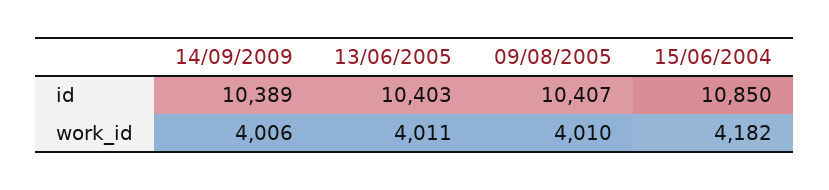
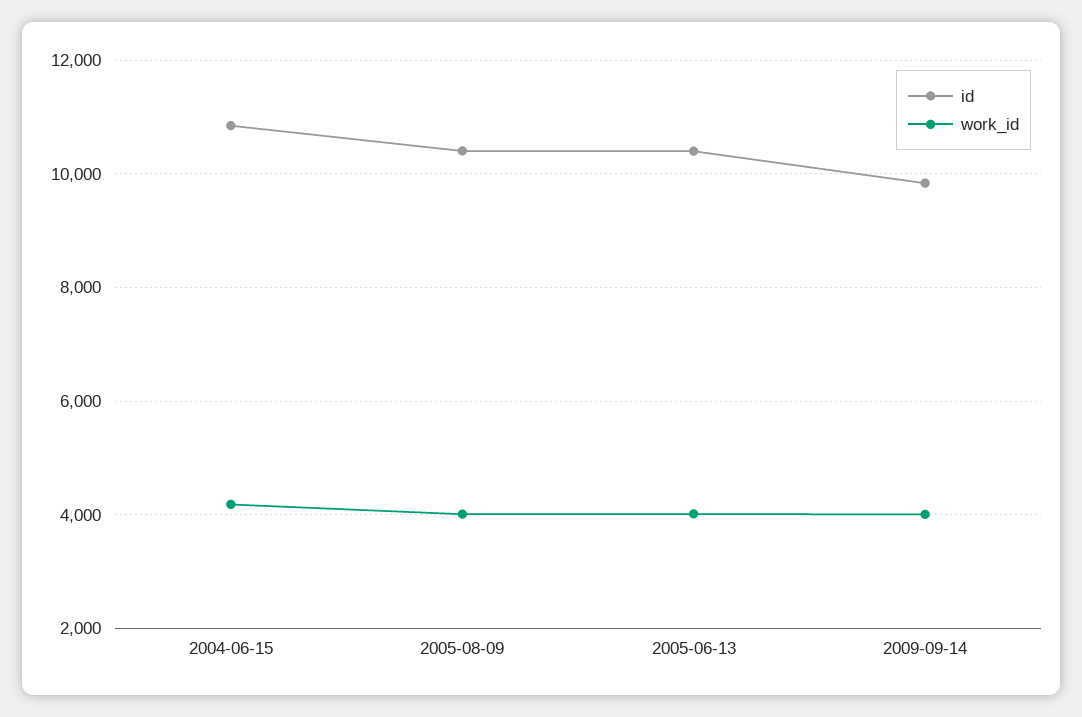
id, 14/09/2009: 10389 -> 9800

